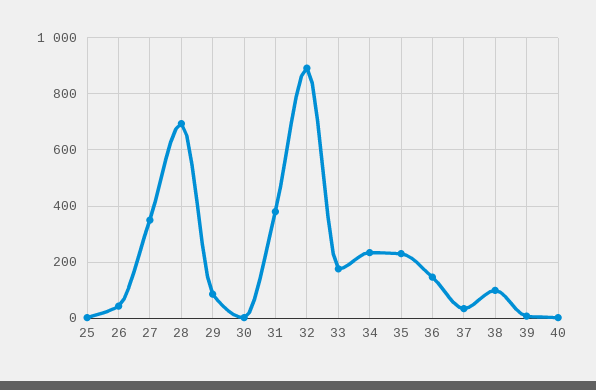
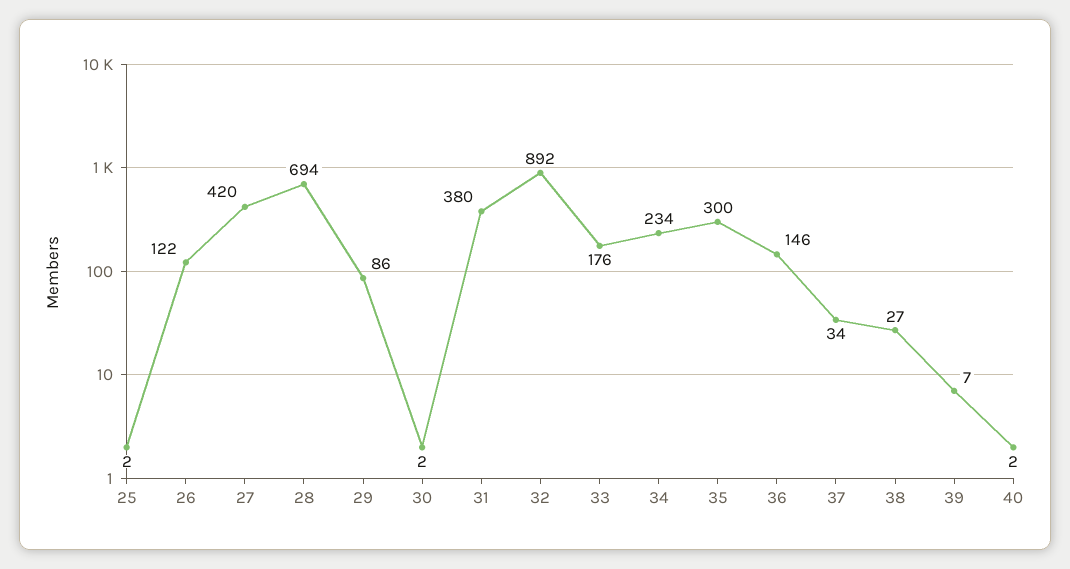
26: 50 -> 122
27: 350 -> 420
35: 225 -> 300
38: 100 -> 27

